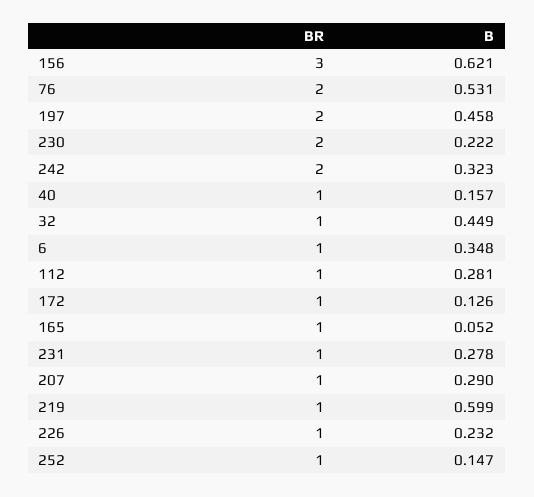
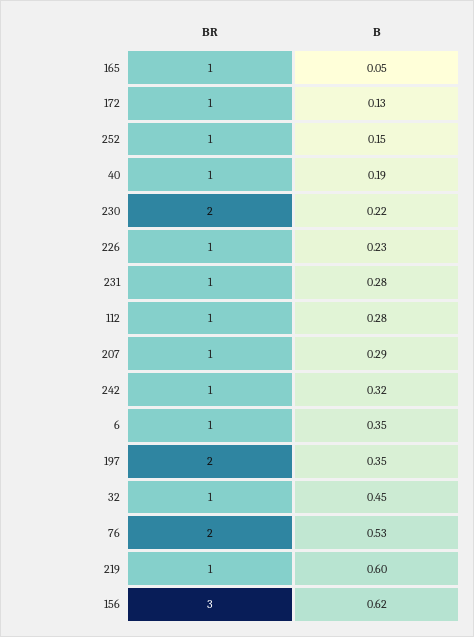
B, 197: 0.458 -> 0.35
BR, 242: 2 -> 1
B, 40: 0.157 -> 0.19

